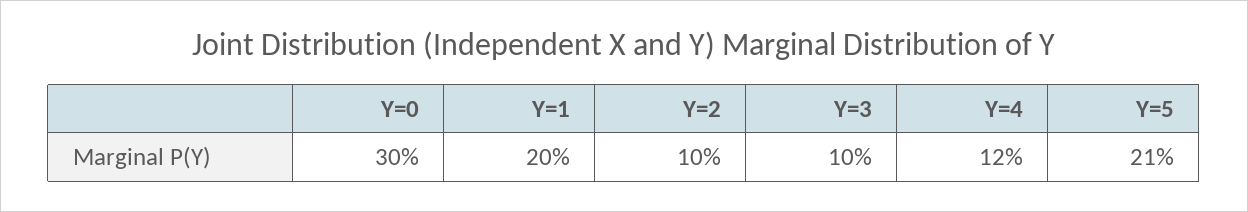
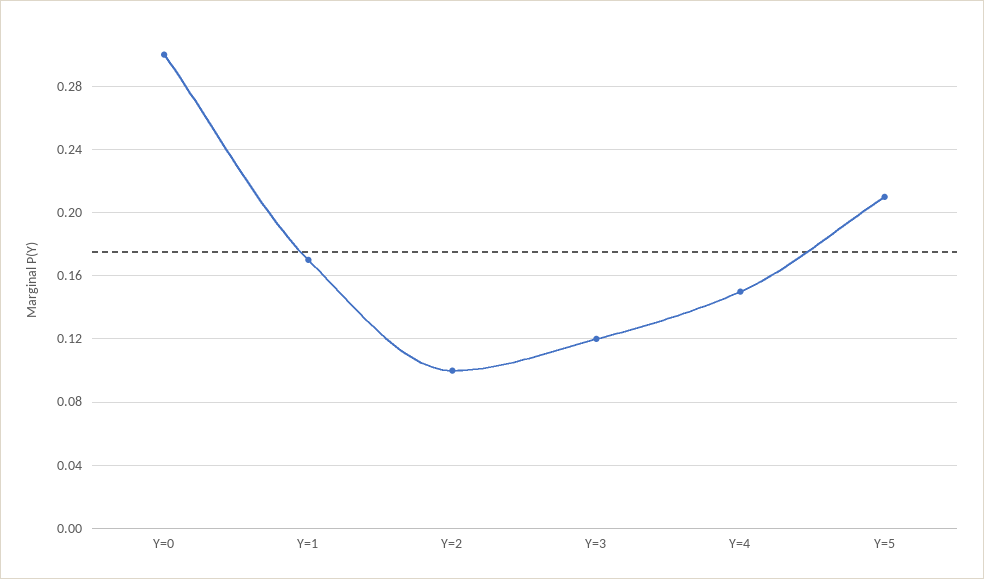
Y=1: 0.2 -> 0.17
Y=3: 0.1 -> 0.12
Y=4: 0.12 -> 0.15

